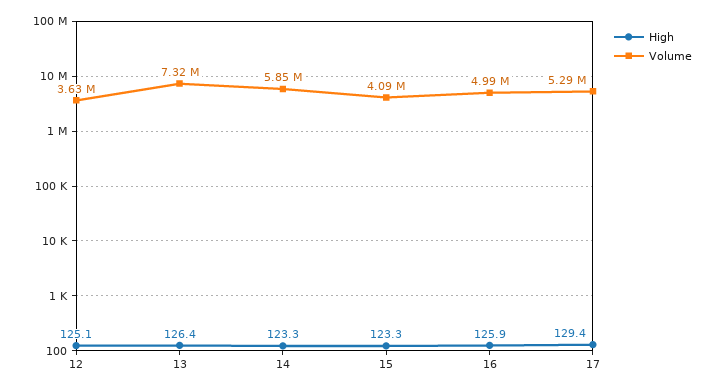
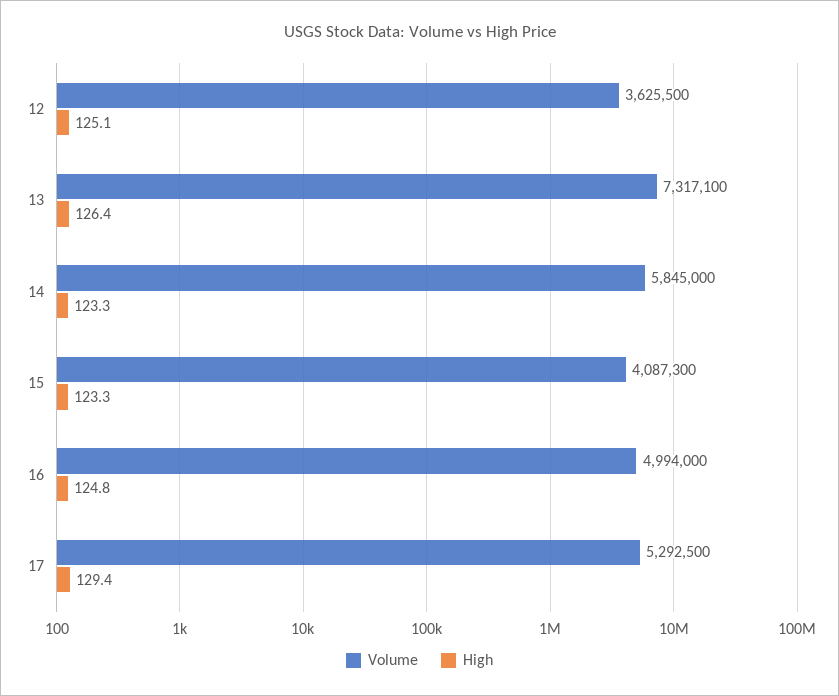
High, 16: 125.9 -> 124.8

